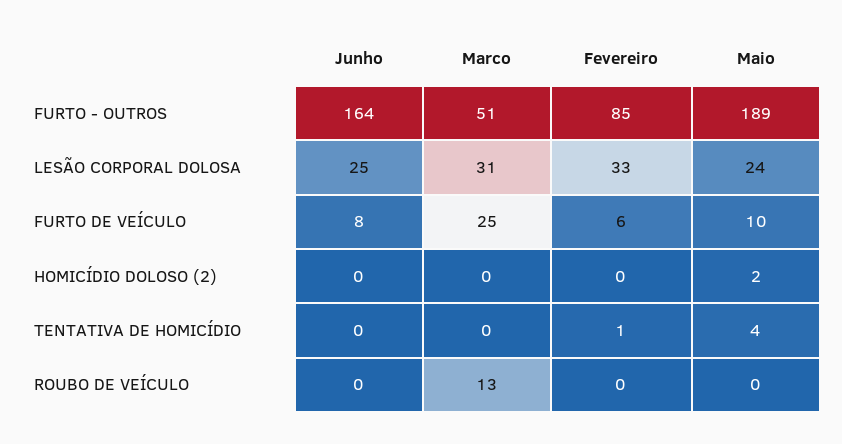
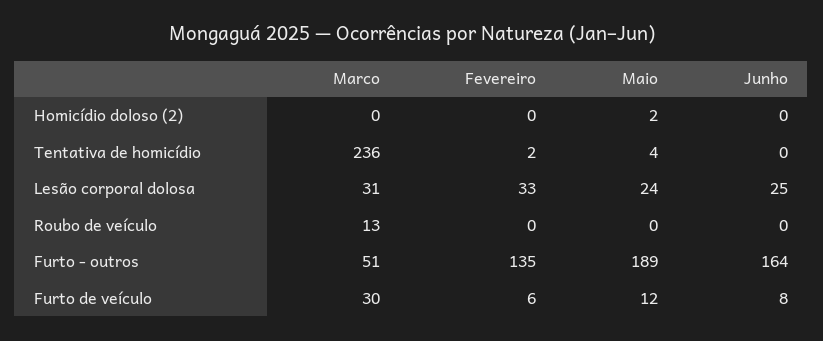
Fevereiro, FURTO - OUTROS: 85 -> 135
Marco, FURTO DE VEÍCULO: 25 -> 30
Maio, FURTO DE VEÍCULO: 10 -> 12
Marco, TENTATIVA DE HOMICÍDIO: 0 -> 236
Fevereiro, TENTATIVA DE HOMICÍDIO: 1 -> 2

